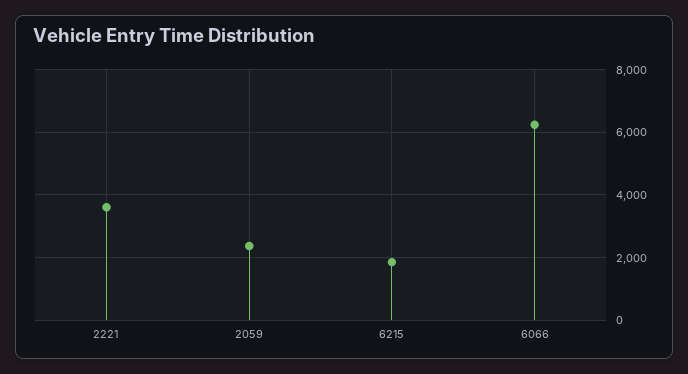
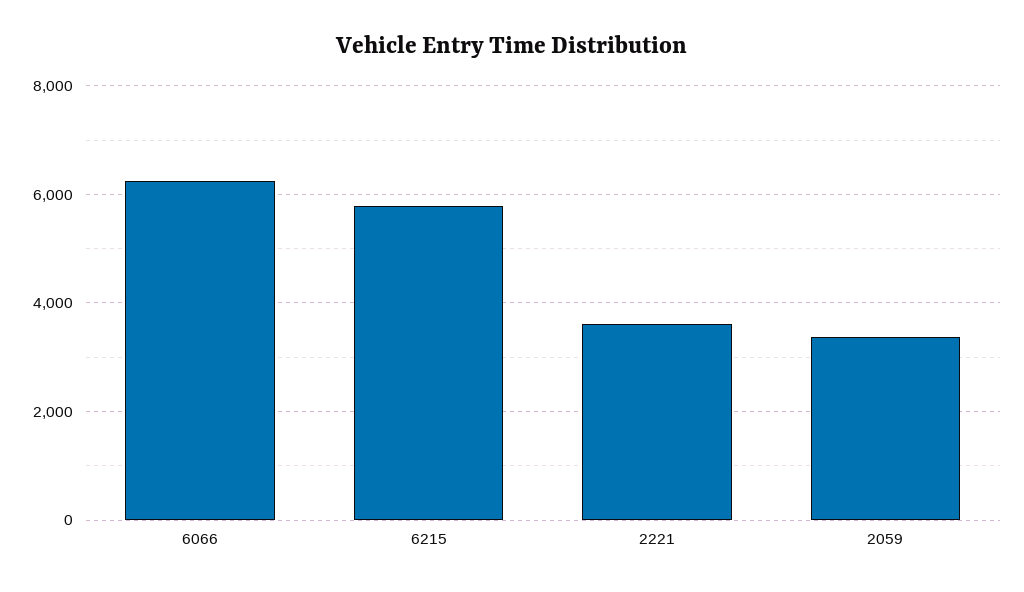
2059: 2400 -> 3400
6215: 1800 -> 5800

